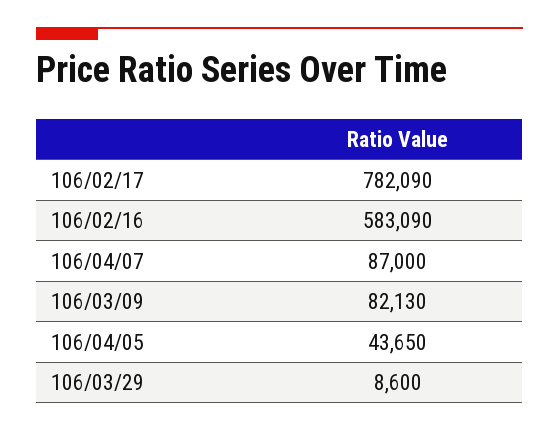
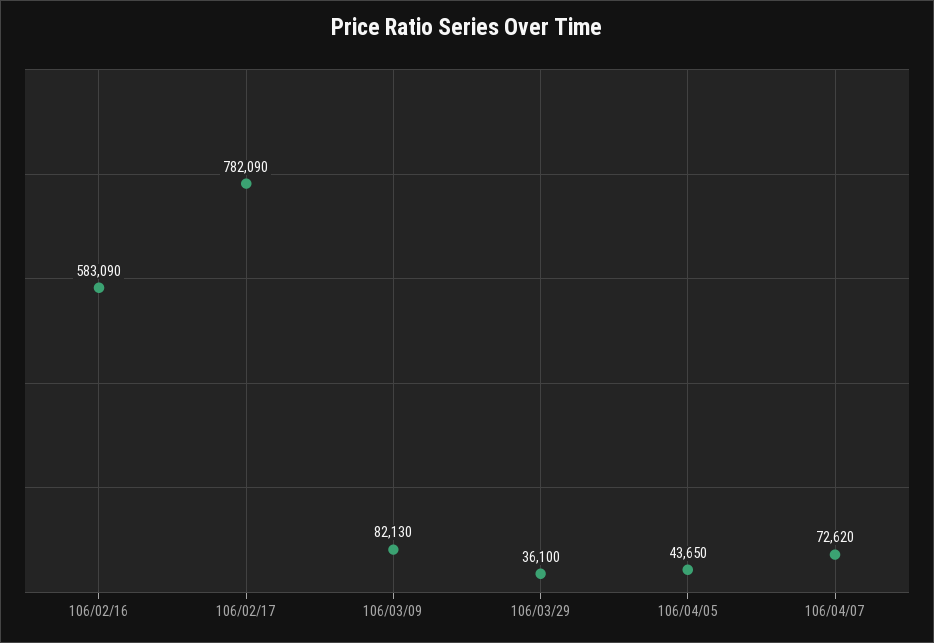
106/04/07: 87000 -> 72620
106/03/29: 8600 -> 36100

